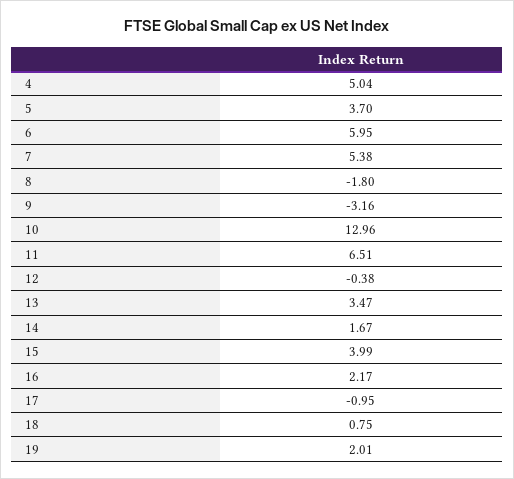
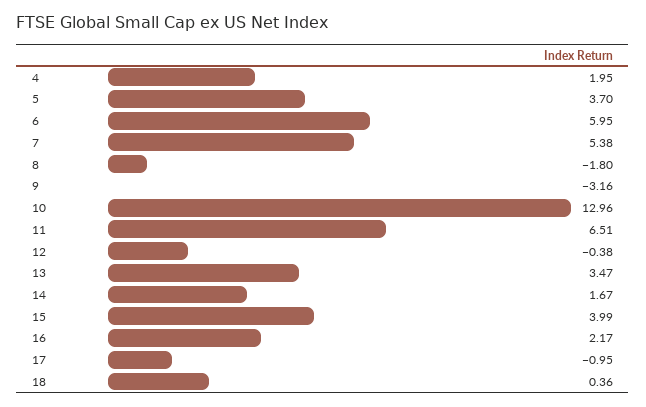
4: 5.04 -> 1.95
18: 0.75 -> 0.36
19: 2.01 -> none

